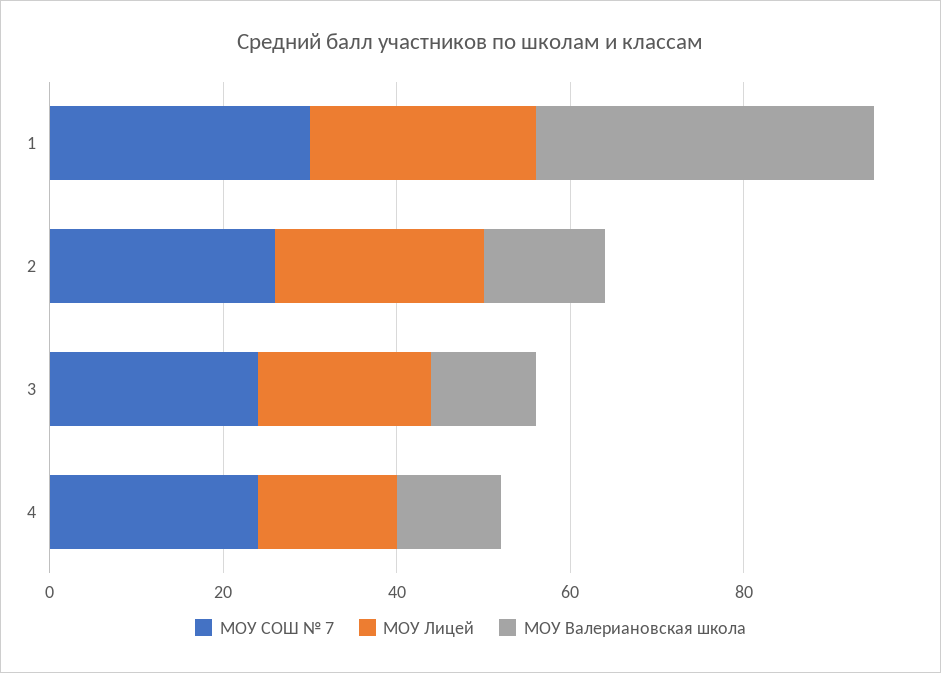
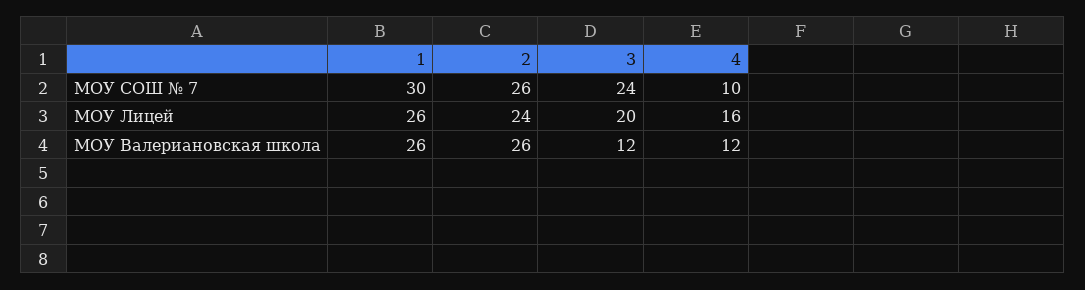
МОУ Валериановская школа, 1: 40 -> 26
МОУ Валериановская школа, 2: 15 -> 26
МОУ СОШ № 7, 4: 25 -> 10

